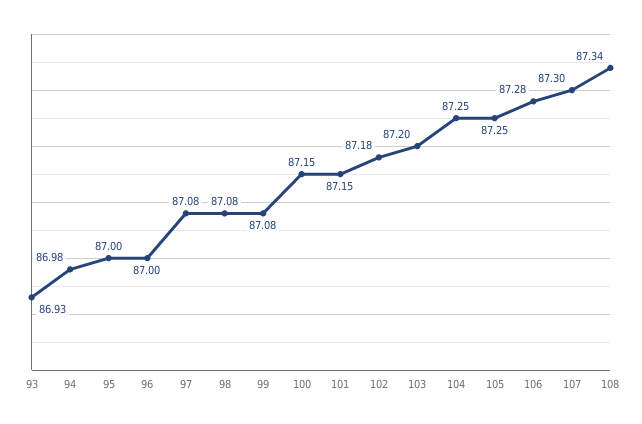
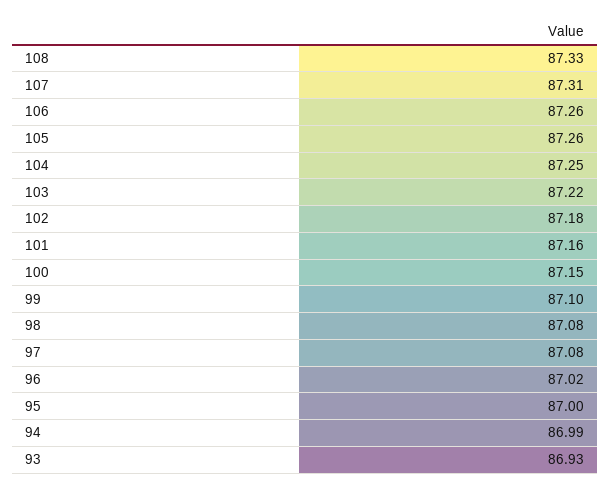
94: 86.98 -> 86.99
96: 87 -> 87.02
99: 87.08 -> 87.1
101: 87.15 -> 87.16
103: 87.2 -> 87.22
105: 87.25 -> 87.26
106: 87.28 -> 87.26
107: 87.3 -> 87.31
108: 87.34 -> 87.33

